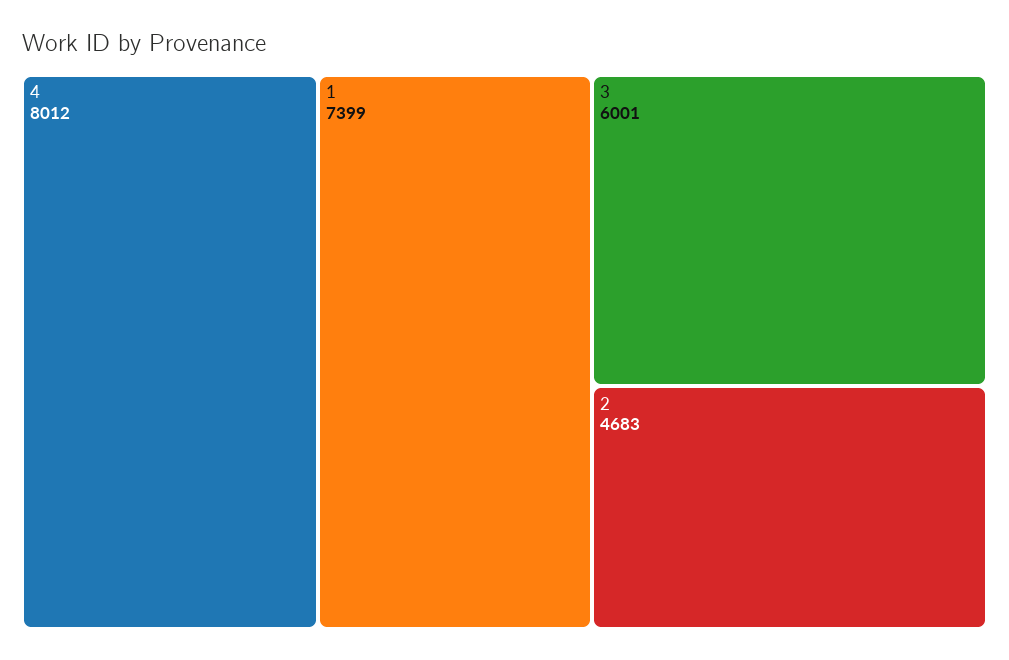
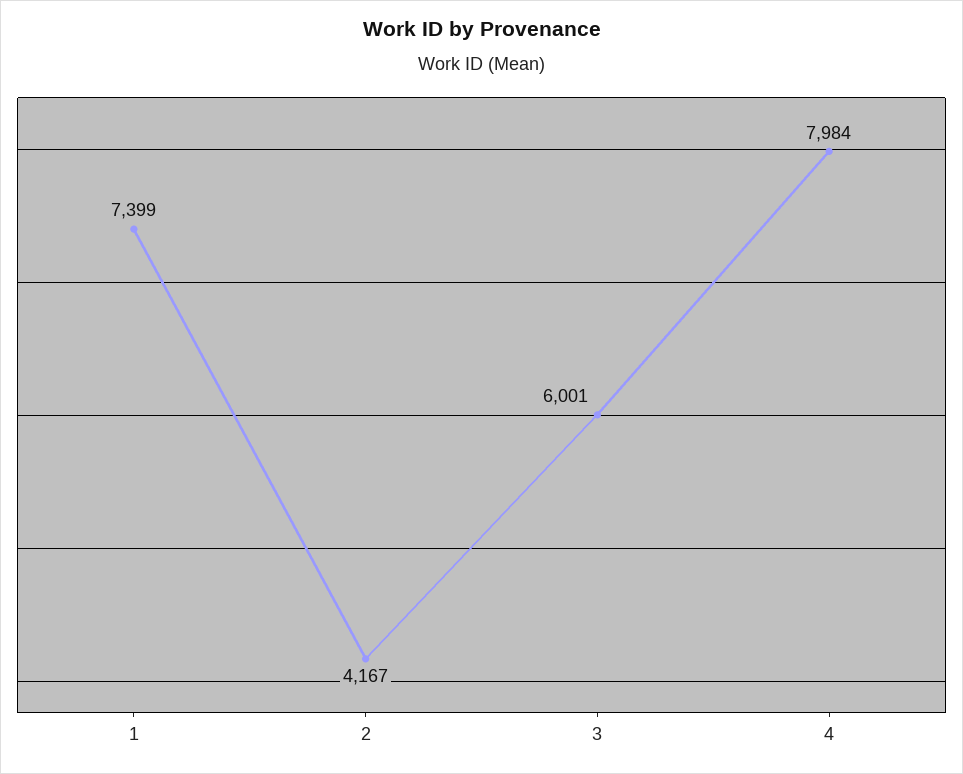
4: 8012 -> 7984
2: 4683 -> 4167

